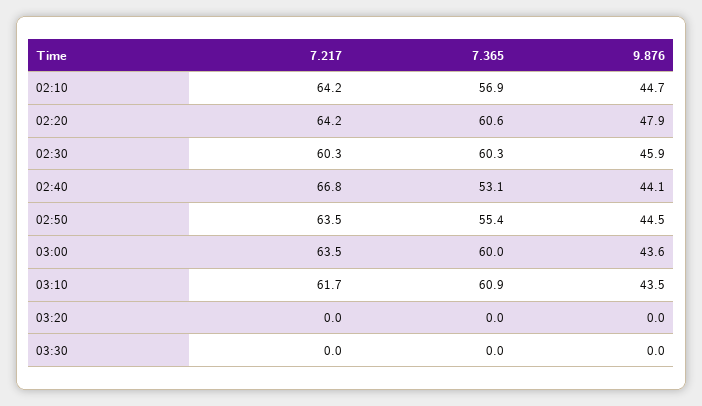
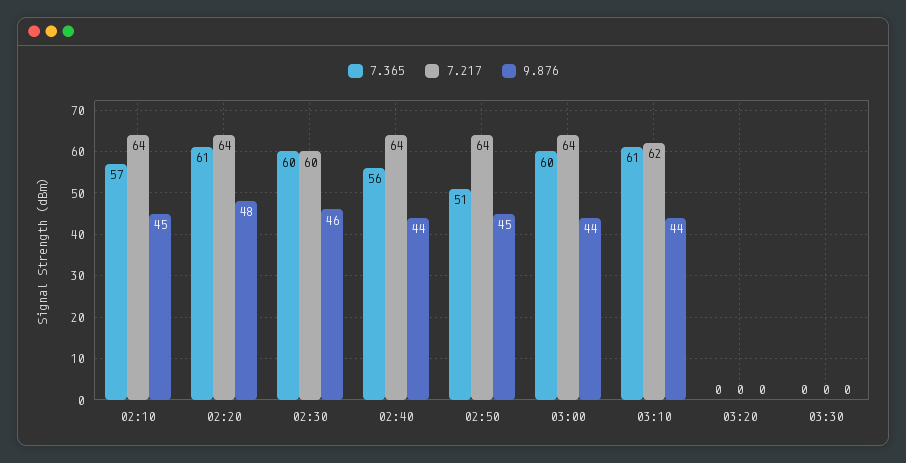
7.217, 02:40: 66.8 -> 64
7.365, 02:40: 53.1 -> 56
7.365, 02:50: 55.4 -> 51

